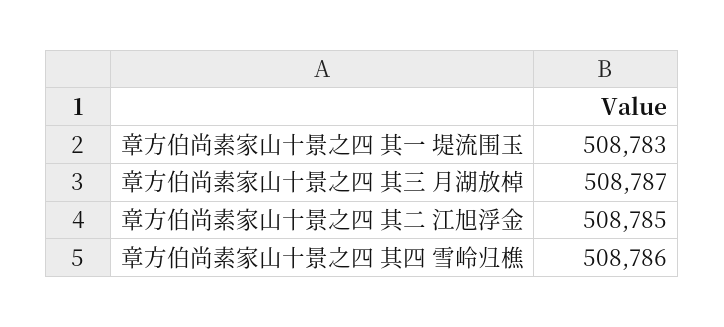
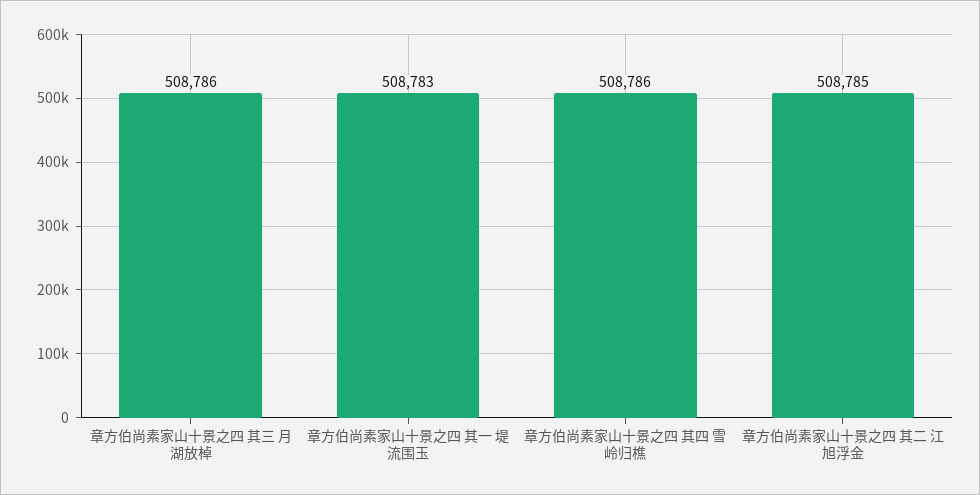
章方伯尚素家山十景之四 其三 月湖放棹: 508787 -> 508786

